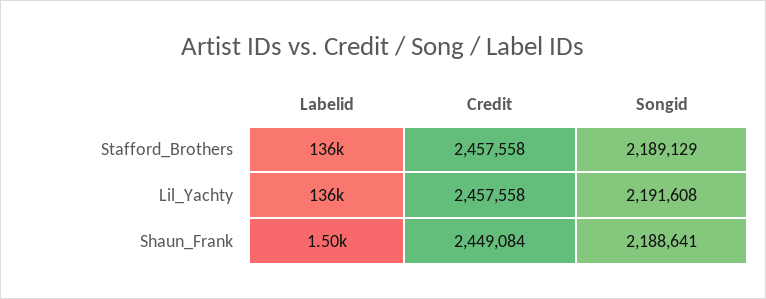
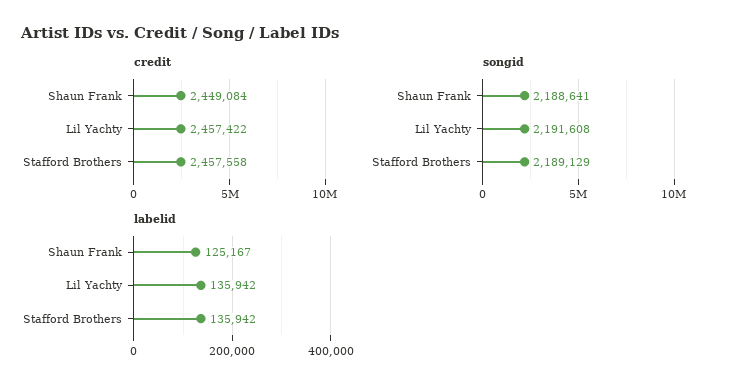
Credit, Lil_Yachty: 2457558 -> 2457422
Labelid, Shaun_Frank: 1500 -> 125167

